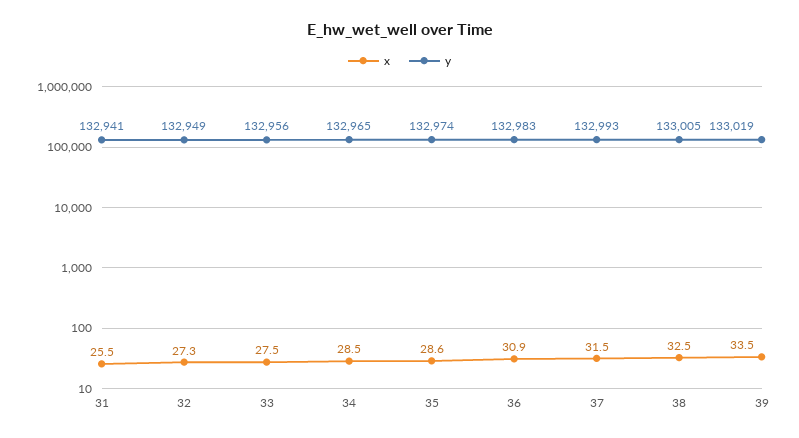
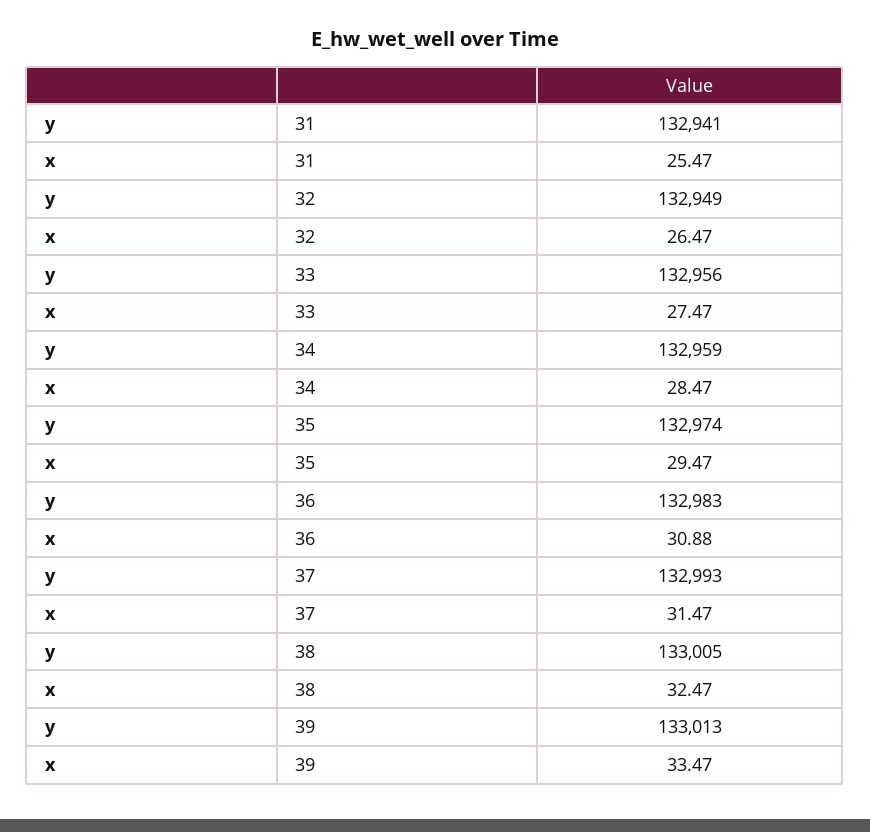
x, 32: 27.3 -> 26.47
y, 34: 132965 -> 132959
x, 35: 28.6 -> 29.47
y, 39: 133019 -> 133013

